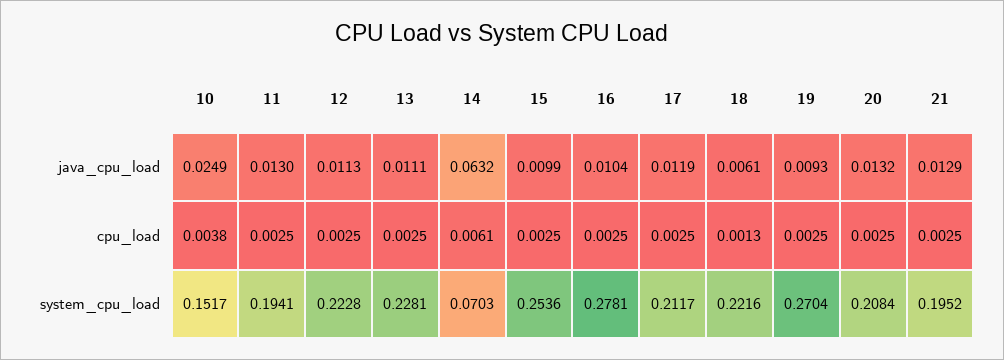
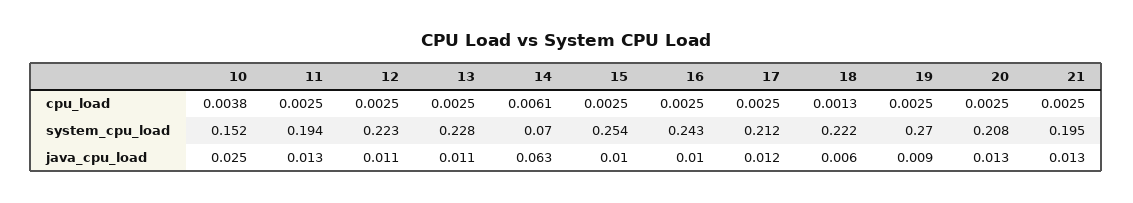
16, system_cpu_load: 0.2781 -> 0.243

